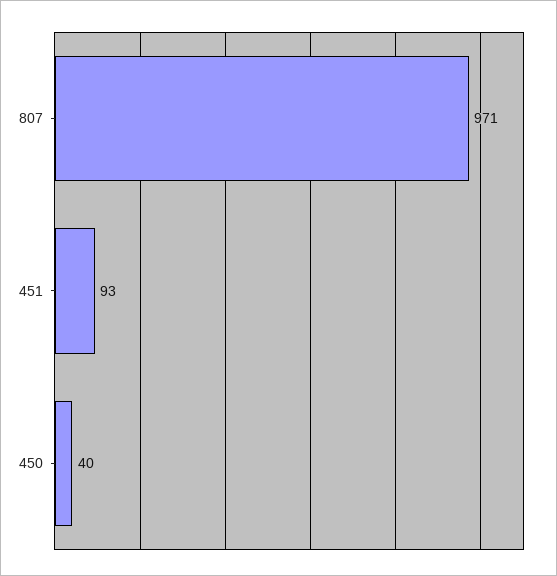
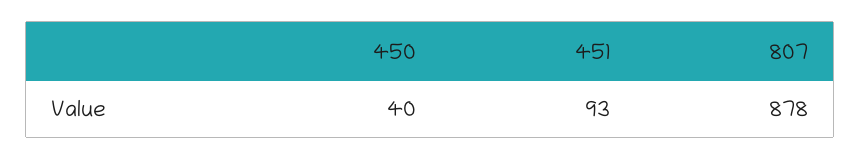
807: 971 -> 878

